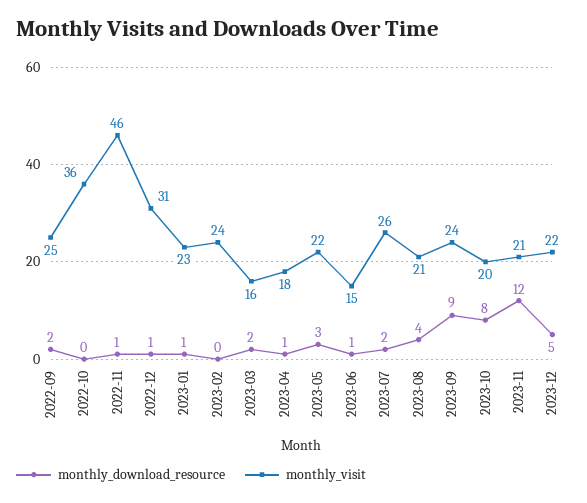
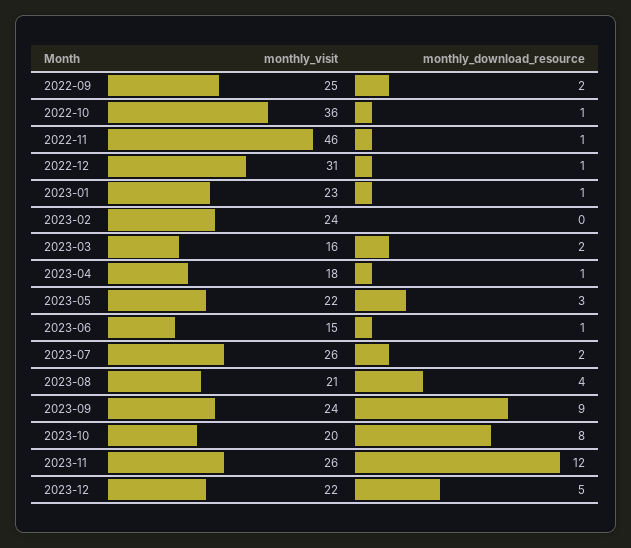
monthly_download_resource, 2022-10: 0 -> 1
monthly_visit, 2023-11: 21 -> 26

